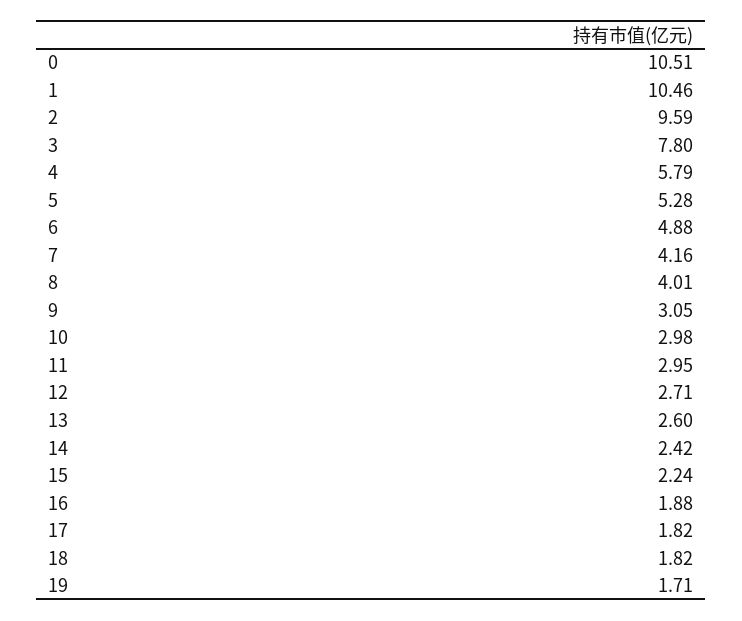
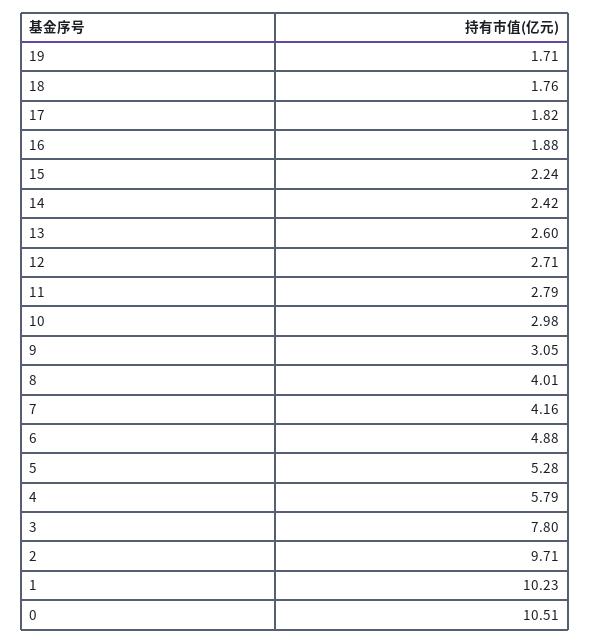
1: 10.46 -> 10.23
2: 9.59 -> 9.71
11: 2.95 -> 2.79
18: 1.82 -> 1.76

